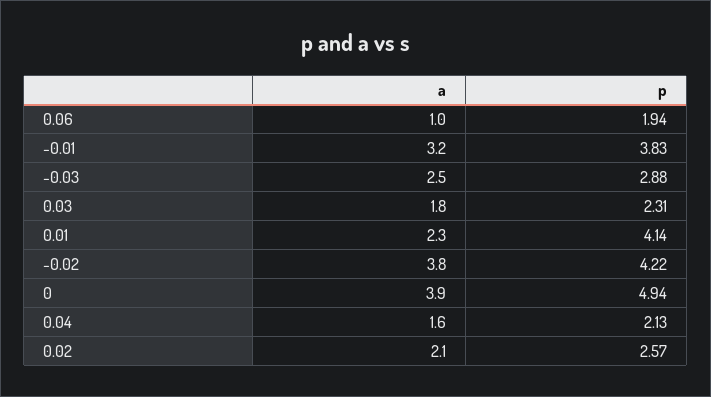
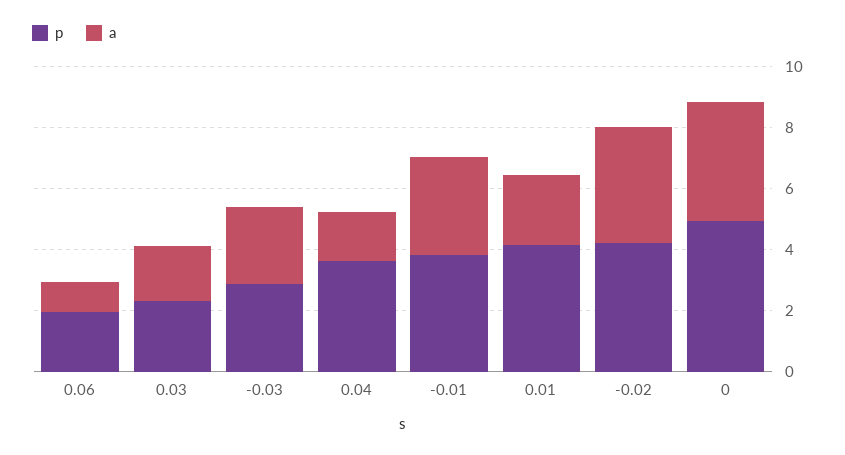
p, 0.04: 2.13 -> 3.5
a, 0.02: 2.1 -> none
p, 0.02: 2.57 -> none

